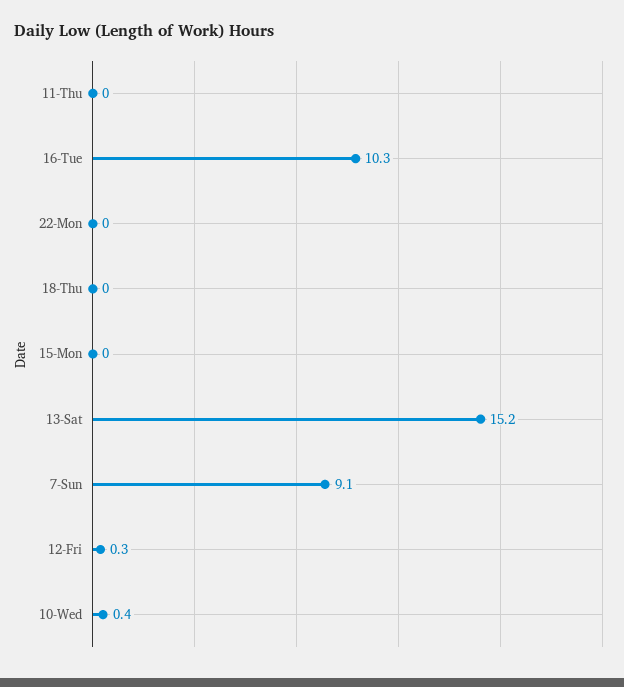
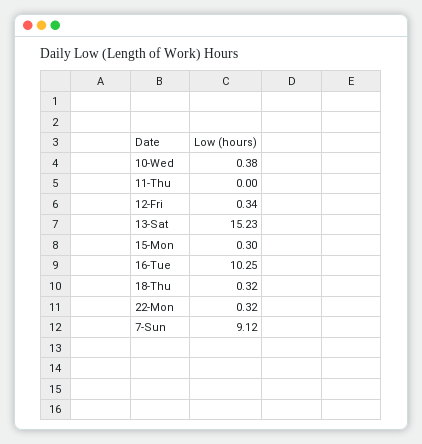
22-Mon: 0 -> 0.32
18-Thu: 0 -> 0.32
15-Mon: 0 -> 0.3

